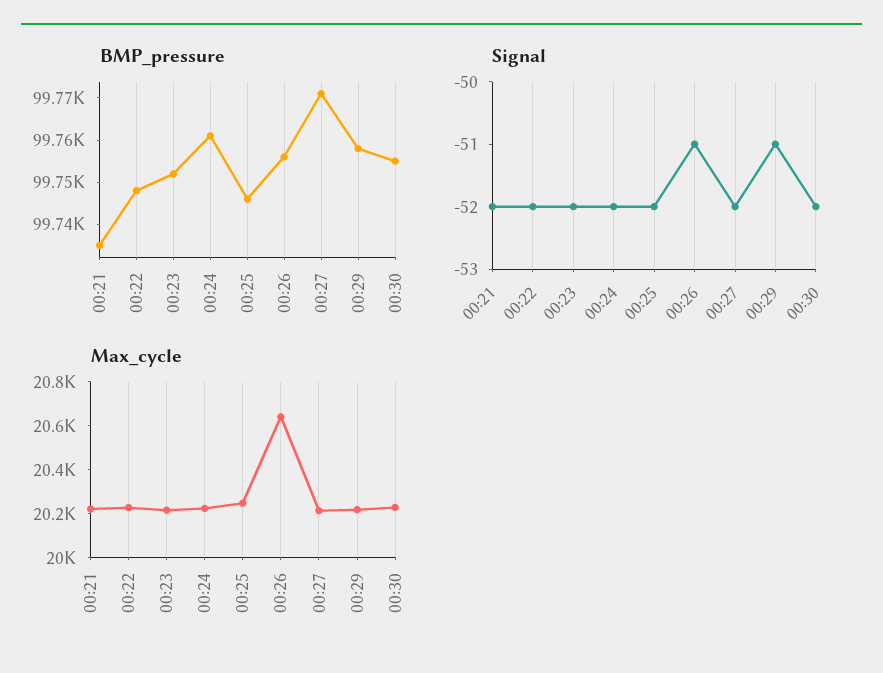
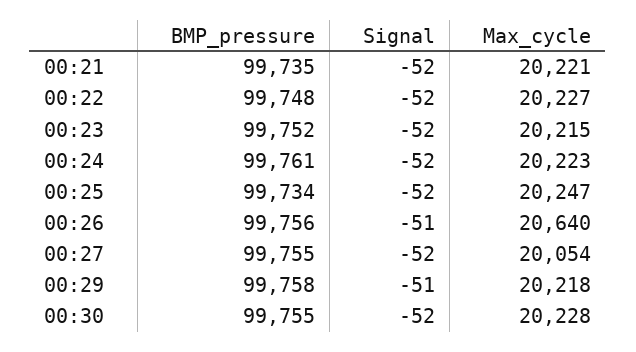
BMP_pressure, 00:25: 99745 -> 99734
BMP_pressure, 00:27: 99770 -> 99755
Max_cycle, 00:27: 20200 -> 20054

